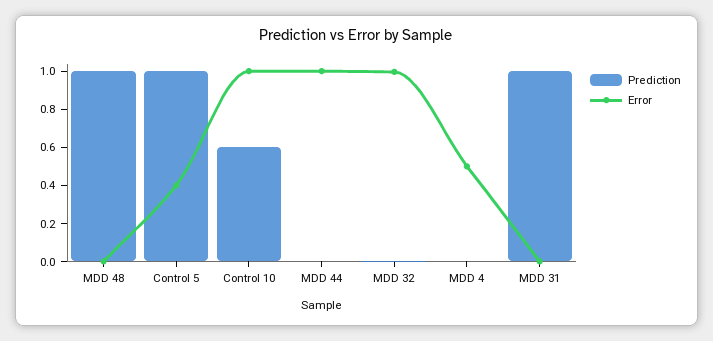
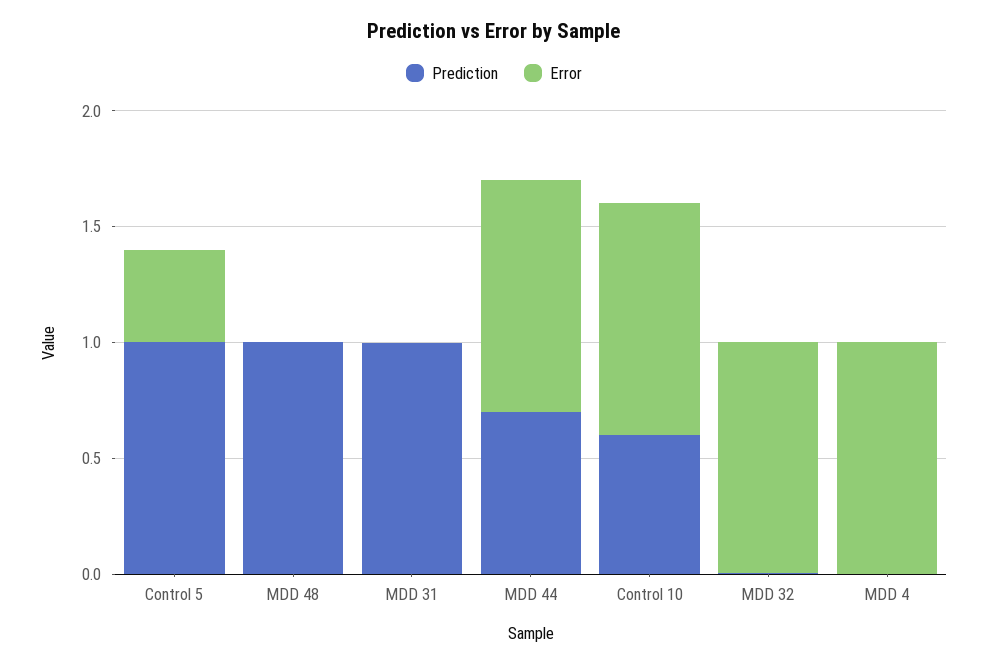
Prediction, MDD 44: 0 -> 0.7
Error, MDD 4: 0.5 -> 1

